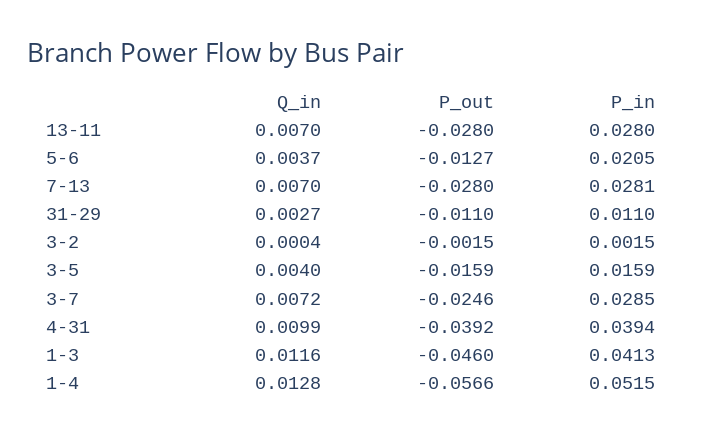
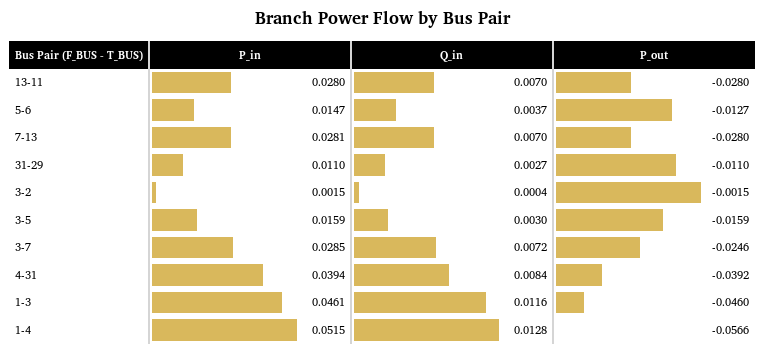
P_in, 5-6: 0.0205 -> 0.0147
Q_in, 3-5: 0.004 -> 0.003
Q_in, 4-31: 0.0099 -> 0.0084
P_in, 1-3: 0.0413 -> 0.0461

